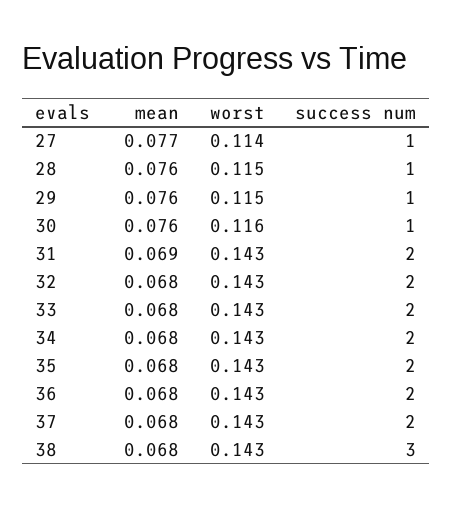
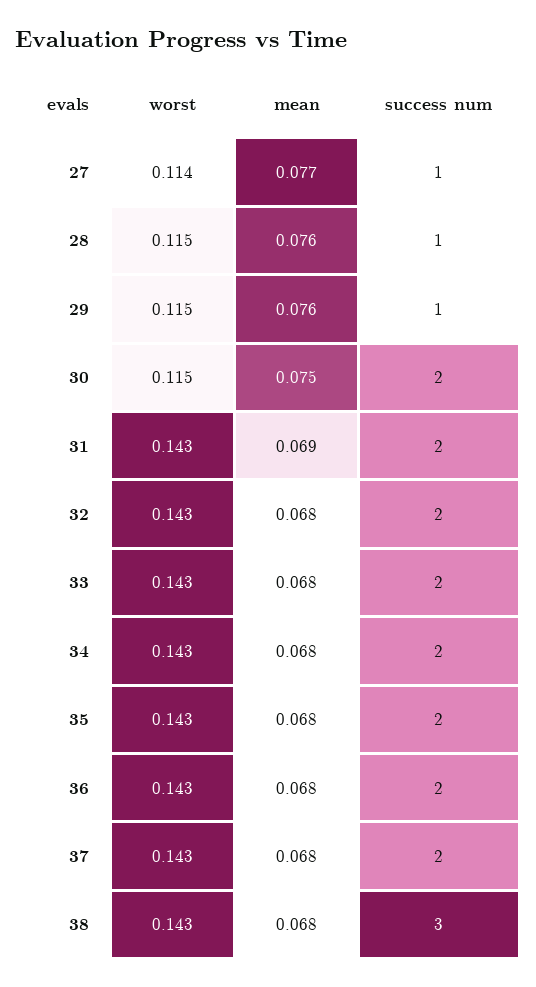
mean, 30: 0.076 -> 0.075
worst, 30: 0.116 -> 0.115
success num, 30: 1 -> 2

